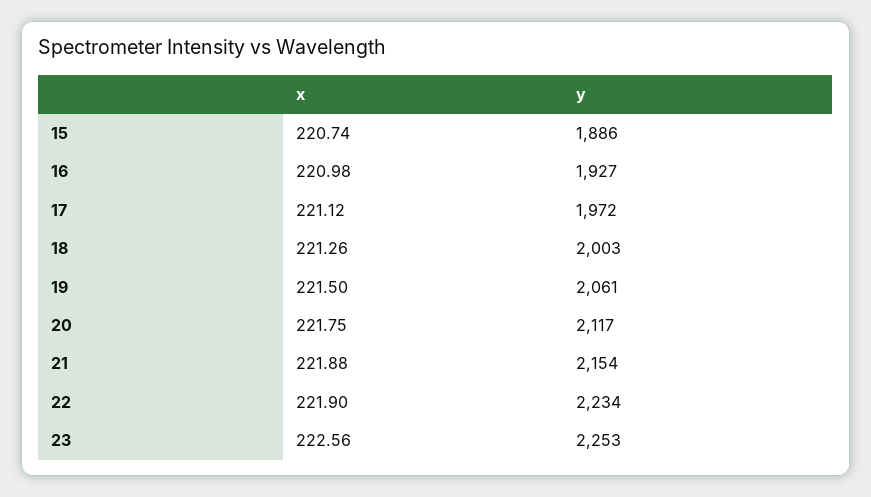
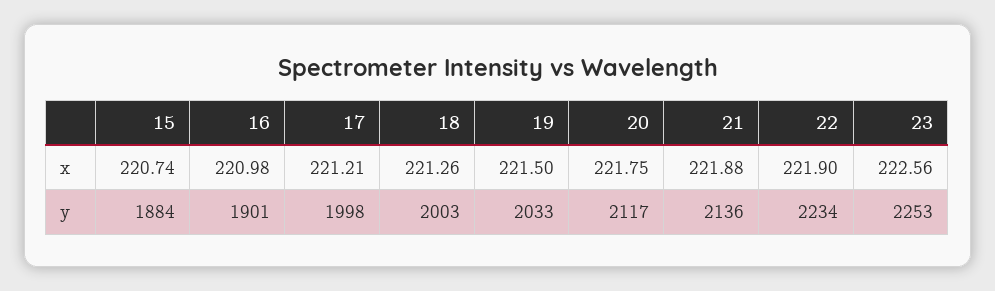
y, 15: 1886 -> 1884
y, 16: 1927 -> 1901
x, 17: 221.12 -> 221.21
y, 17: 1972 -> 1998
y, 19: 2061 -> 2033
y, 21: 2154 -> 2136

